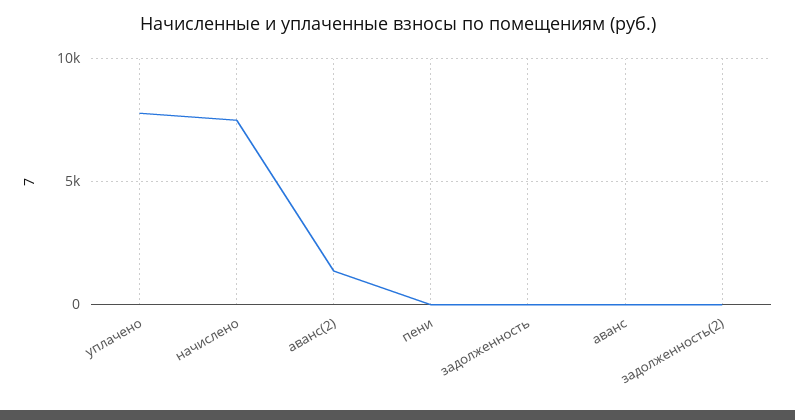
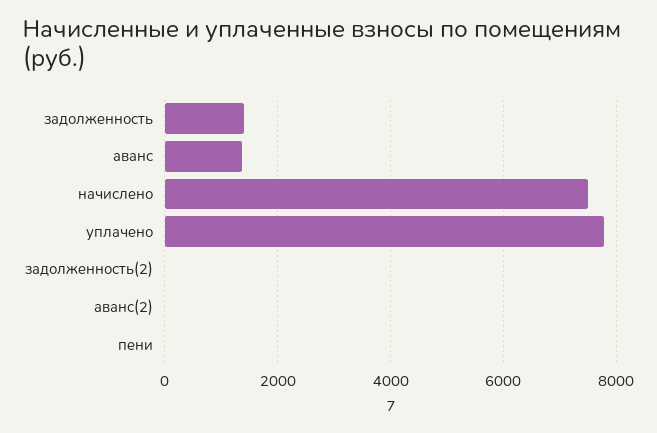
аванс(2): 1500 -> 0
задолженность: 0 -> 1400
аванс: 0 -> 1400

